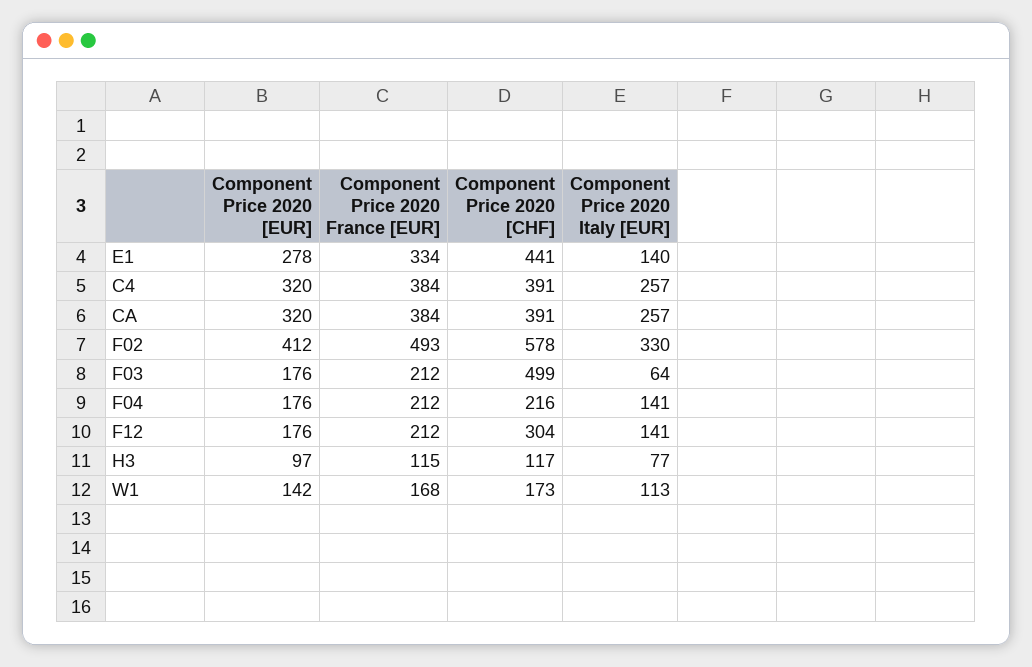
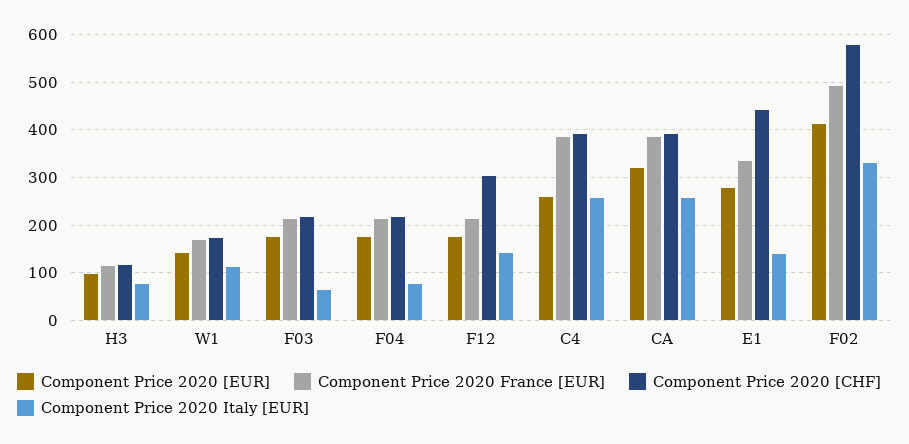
Component Price 2020 [EUR], C4: 320 -> 260
Component Price 2020 [CHF], F03: 499 -> 220
Component Price 2020 Italy [EUR], F04: 141 -> 80

